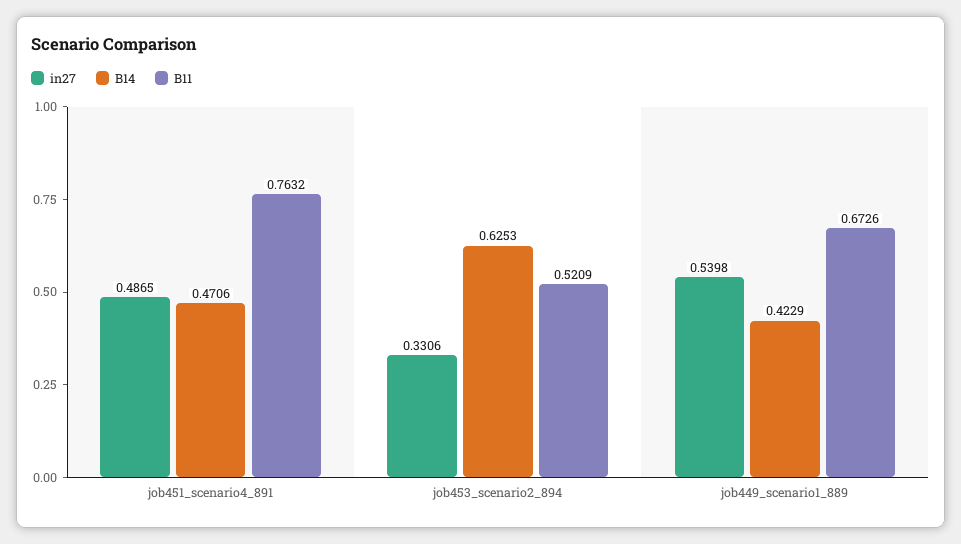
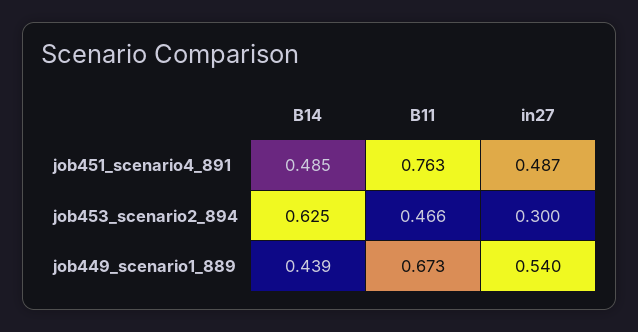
B14, job451_scenario4_891: 0.4706 -> 0.485
in27, job453_scenario2_894: 0.3306 -> 0.3
B11, job453_scenario2_894: 0.5209 -> 0.466
B14, job449_scenario1_889: 0.4229 -> 0.439

